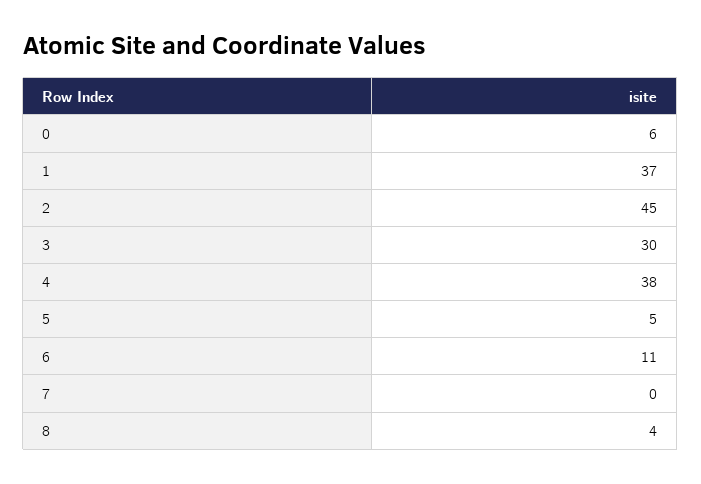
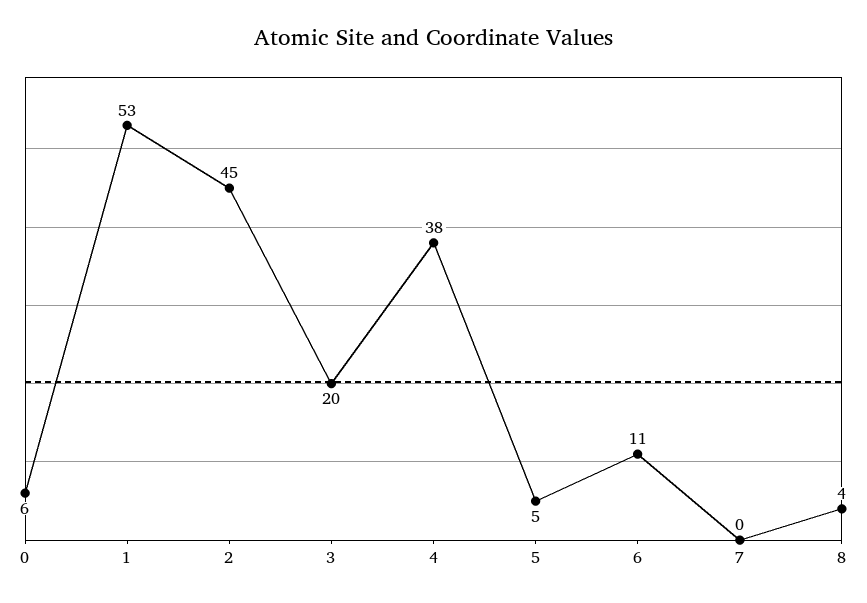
1: 37 -> 53
3: 30 -> 20

